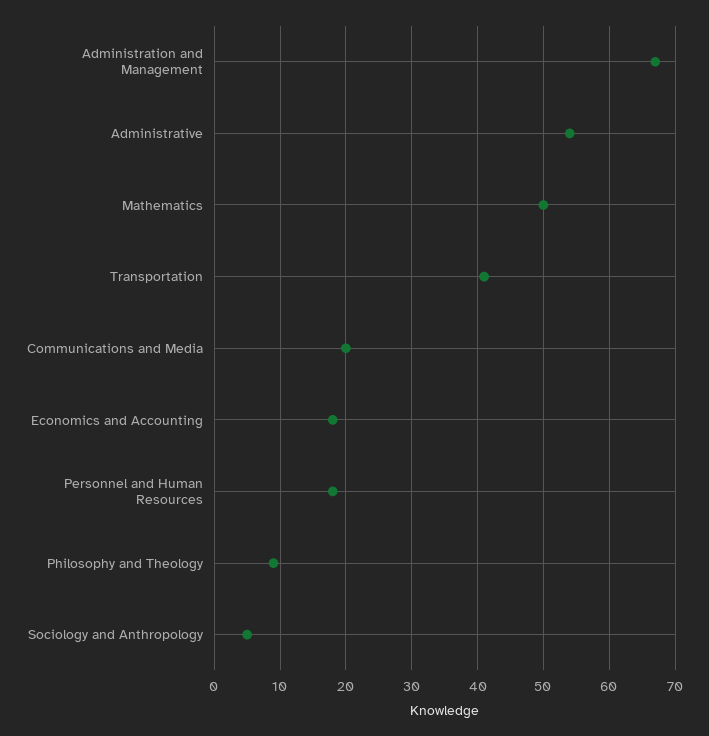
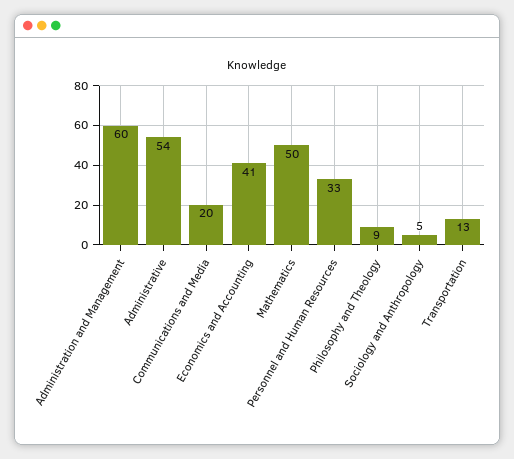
Administration and Management: 67 -> 60
Transportation: 41 -> 13
Economics and Accounting: 18 -> 41
Personnel and Human Resources: 18 -> 33

